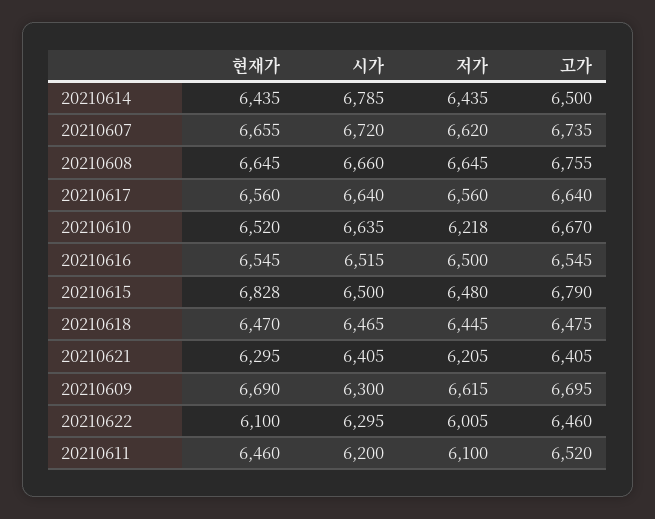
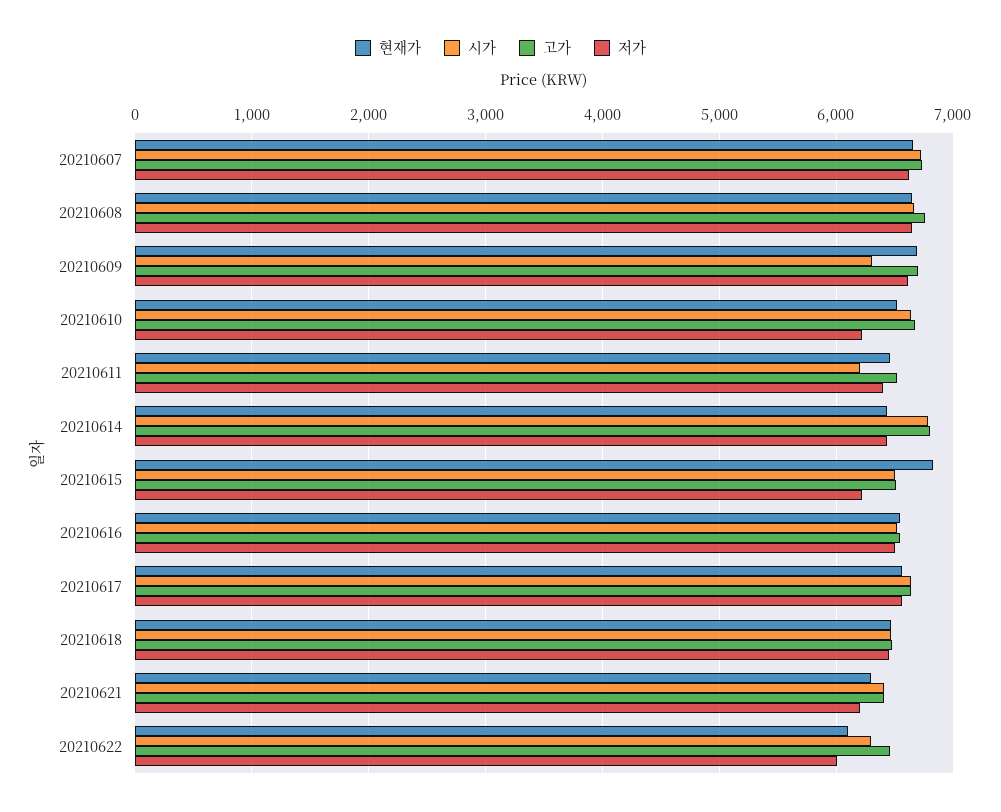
고가, 20210614: 6500 -> 6800
저가, 20210615: 6480 -> 6200
고가, 20210615: 6790 -> 6500
저가, 20210611: 6100 -> 6400

